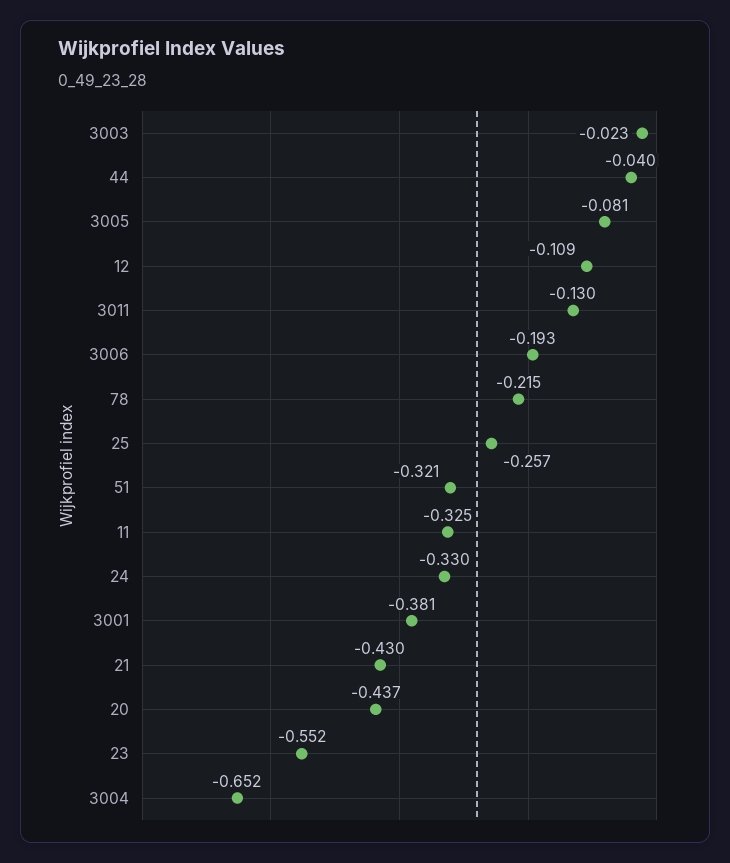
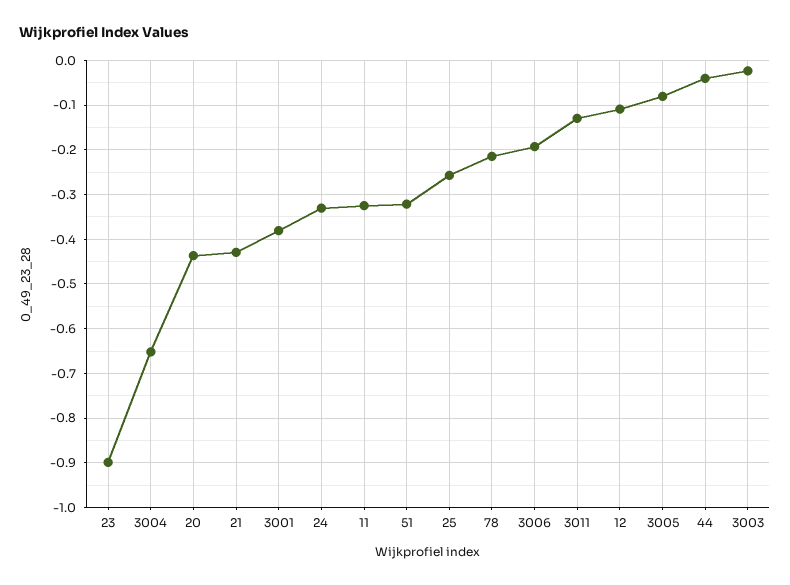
23: -0.552 -> -0.9

